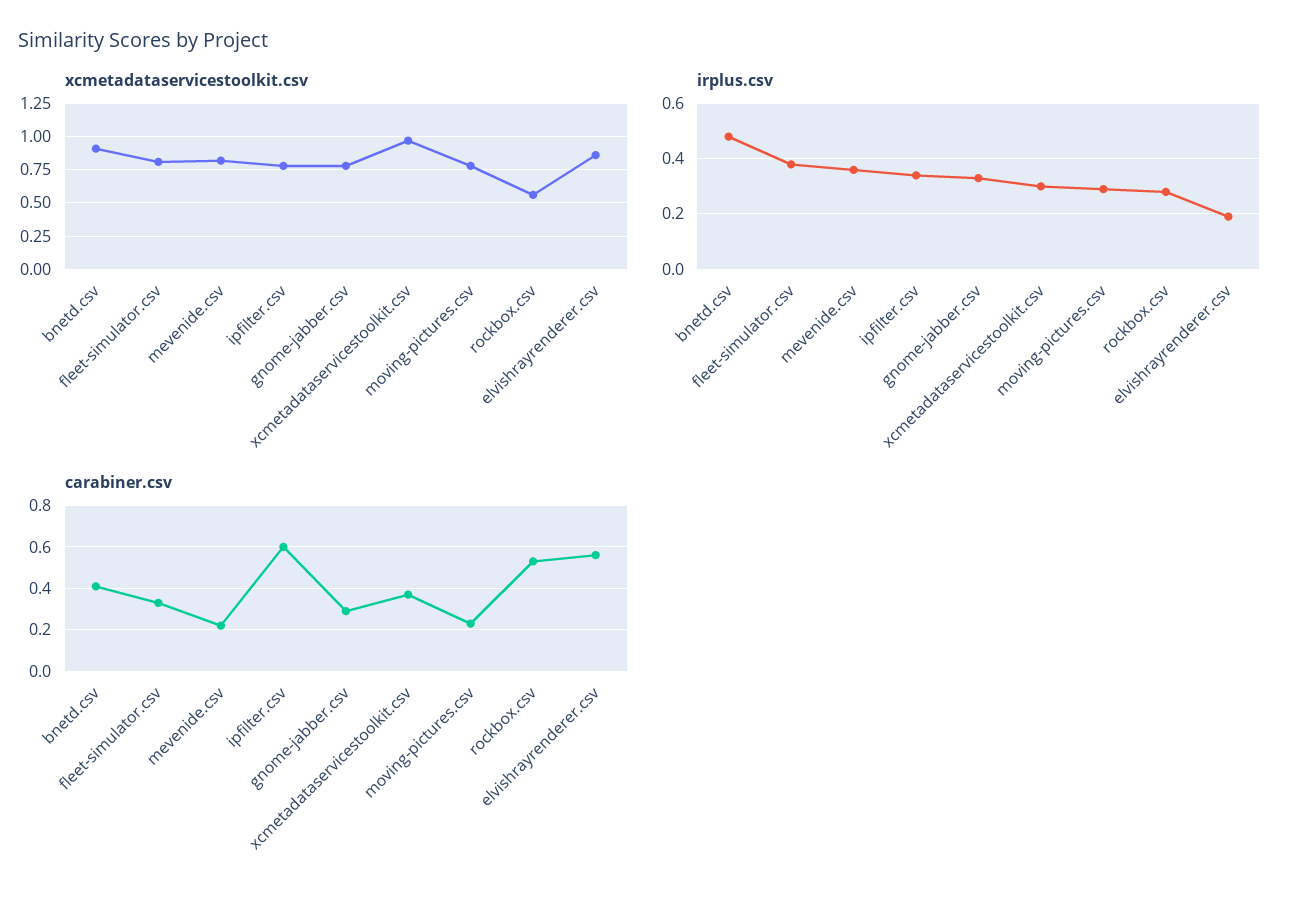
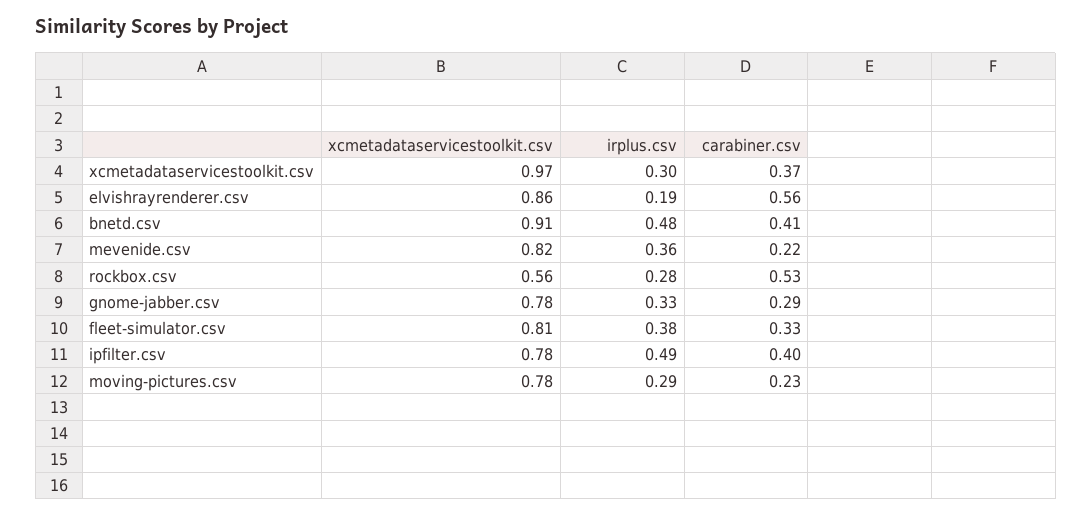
irplus.csv, ipfilter.csv: 0.35 -> 0.49
carabiner.csv, ipfilter.csv: 0.6 -> 0.4

